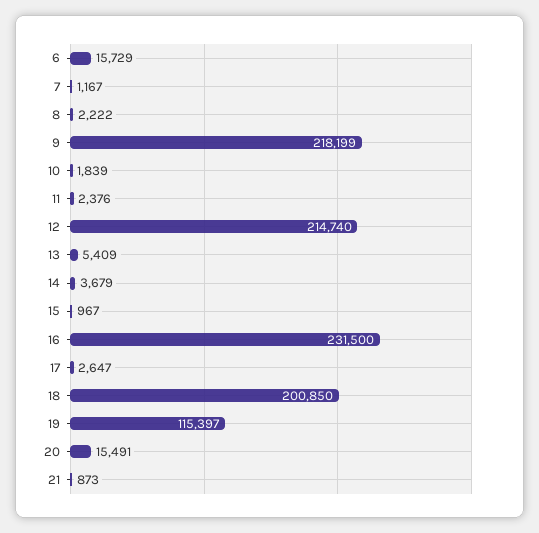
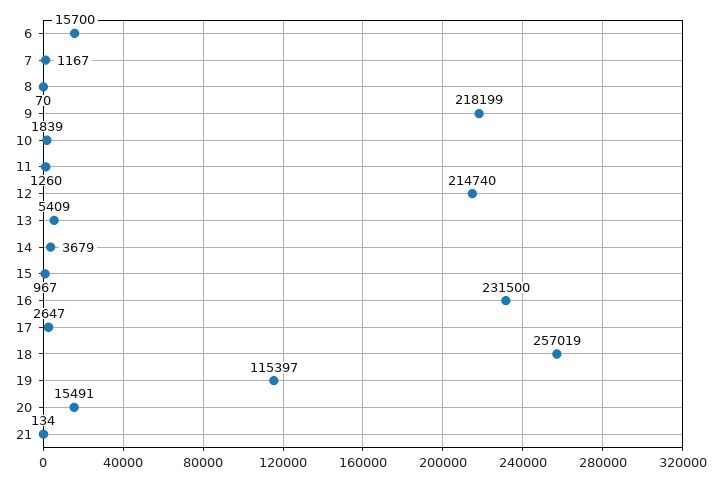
6: 15729 -> 15700
8: 2222 -> 70
11: 2376 -> 1260
18: 200850 -> 257019
21: 873 -> 134

